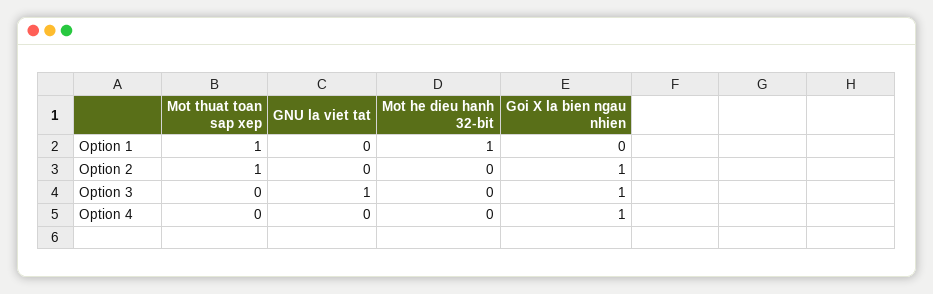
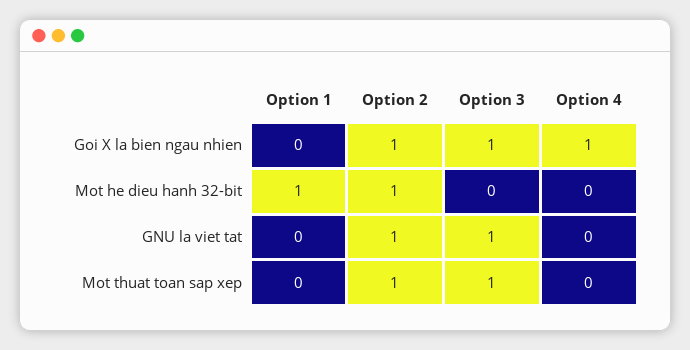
Mot thuat toan sap xep, Option 1: 1 -> 0
GNU la viet tat, Option 2: 0 -> 1
Mot he dieu hanh 32-bit, Option 2: 0 -> 1
Mot thuat toan sap xep, Option 3: 0 -> 1

